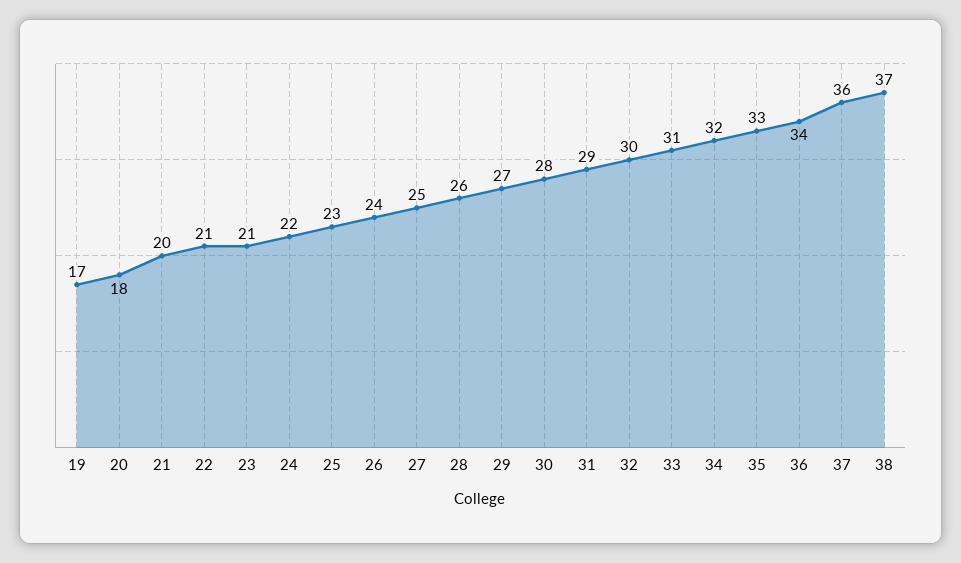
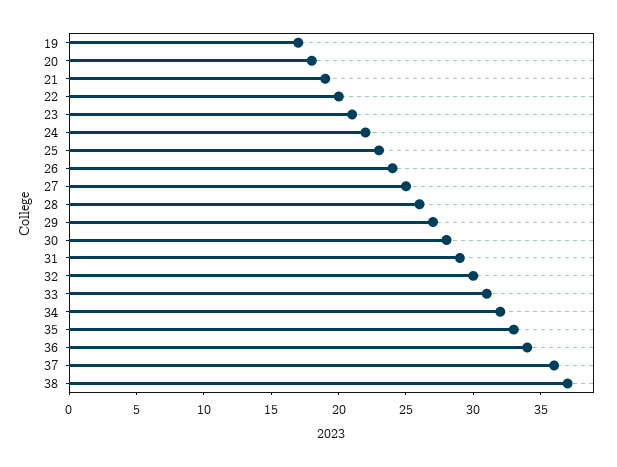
21: 20 -> 19
22: 21 -> 20

